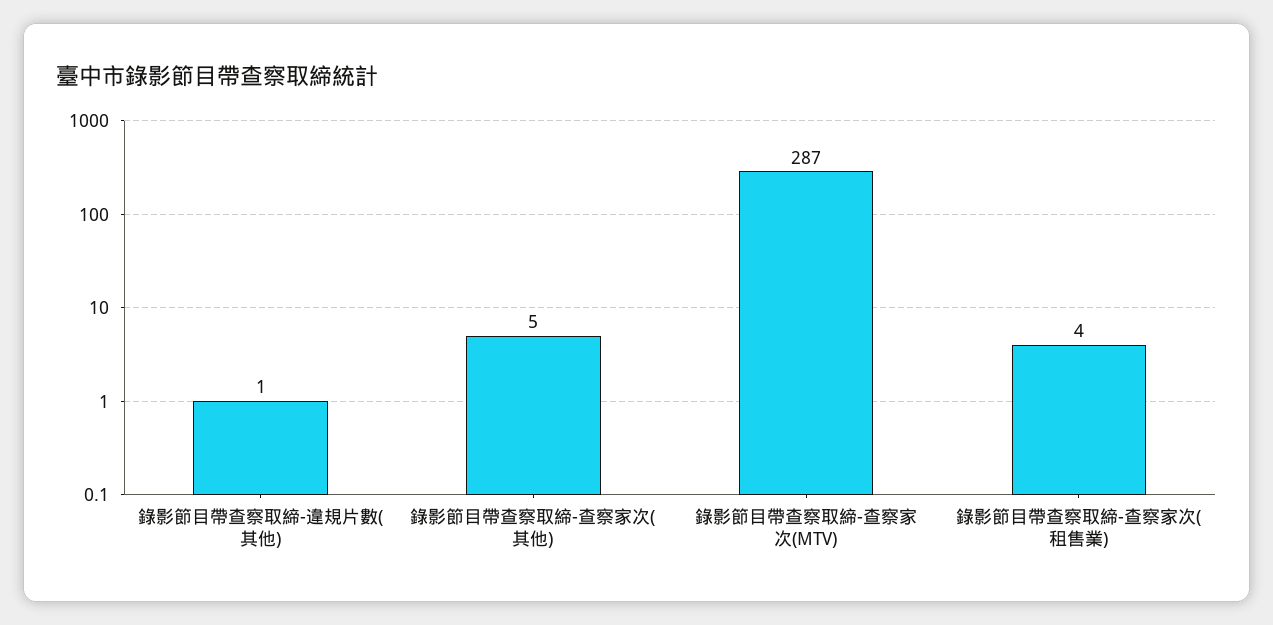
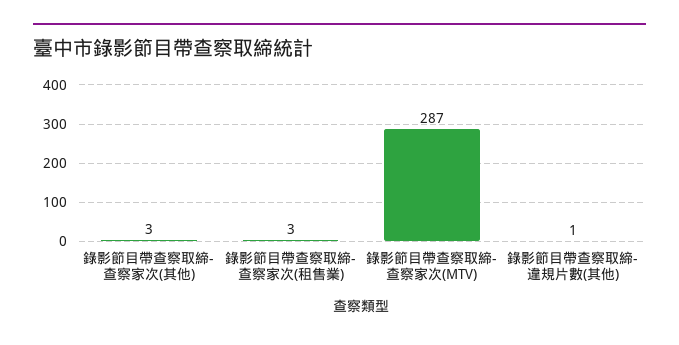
錄影節目帶查察取締-查察家次(其他): 5 -> 3
錄影節目帶查察取締-查察家次(租售業): 4 -> 3

